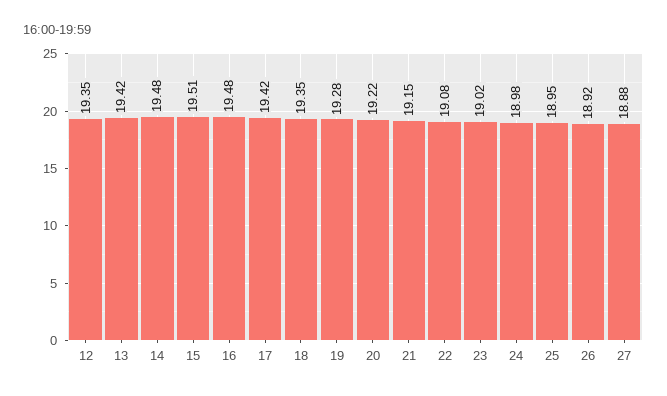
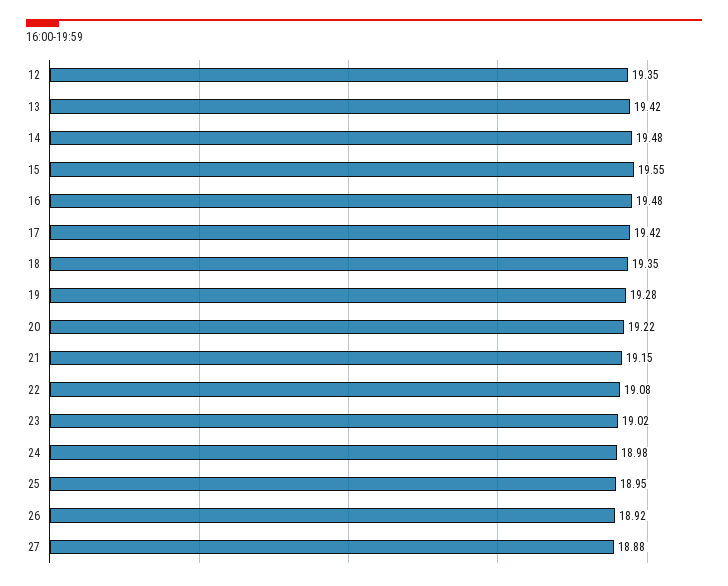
15: 19.51 -> 19.55

